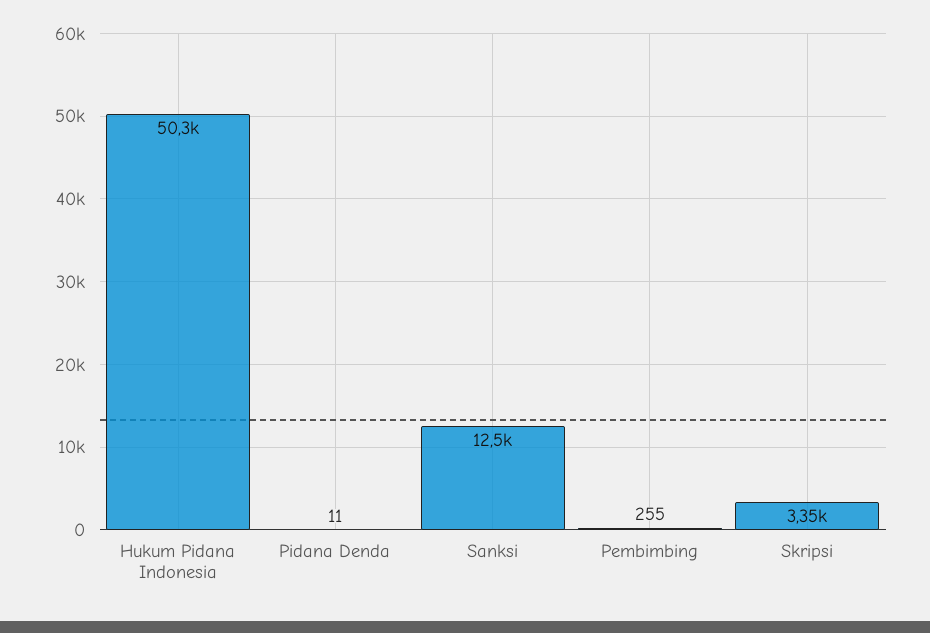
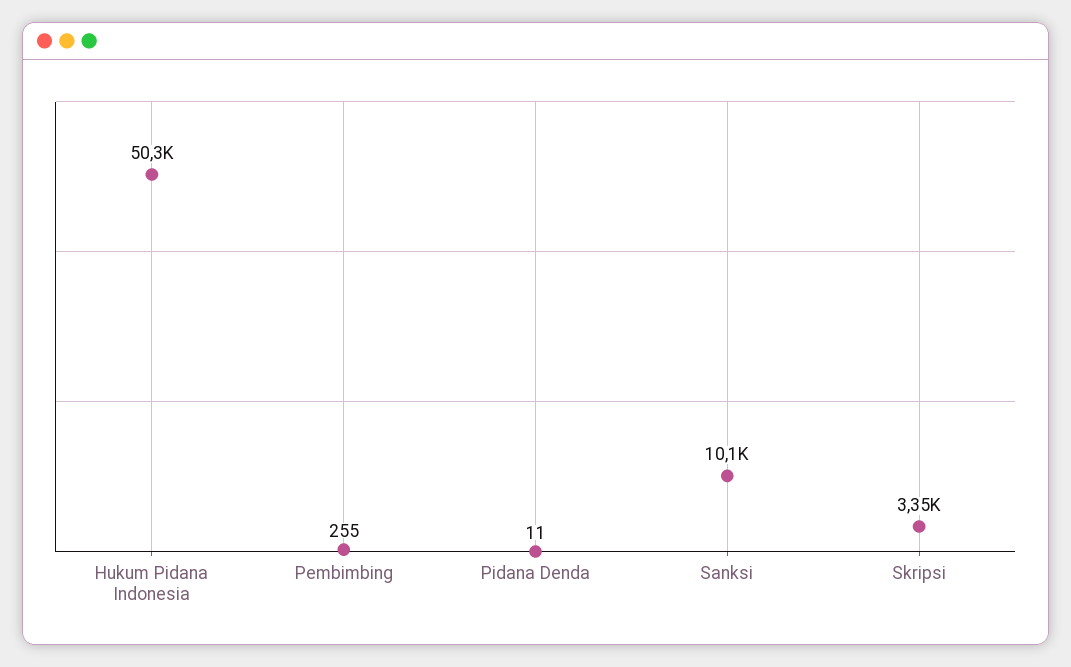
Sanksi: 12500 -> 10100

